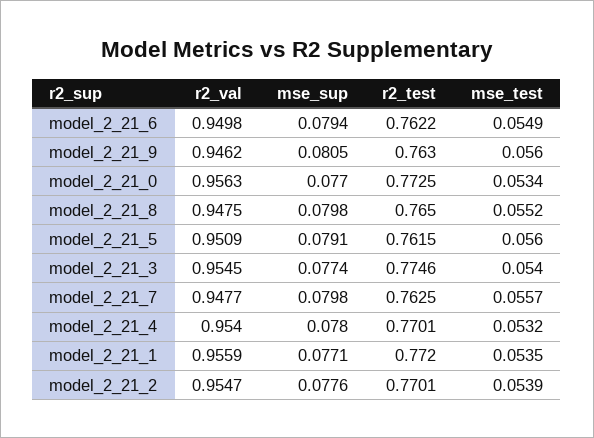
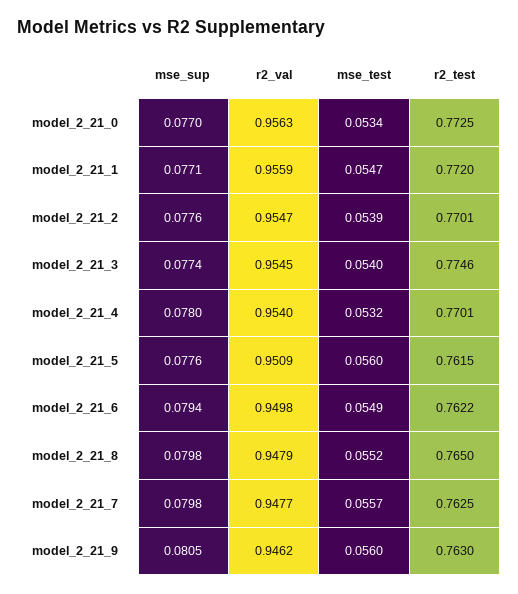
r2_val, model_2_21_8: 0.9475 -> 0.9479
mse_sup, model_2_21_5: 0.0791 -> 0.0776
mse_test, model_2_21_1: 0.0535 -> 0.0547

